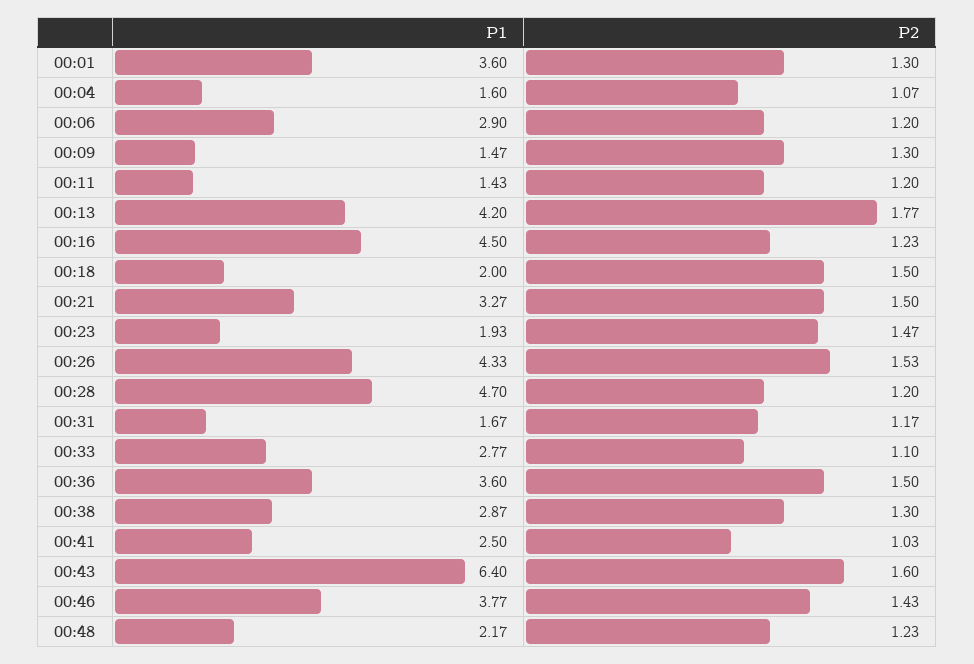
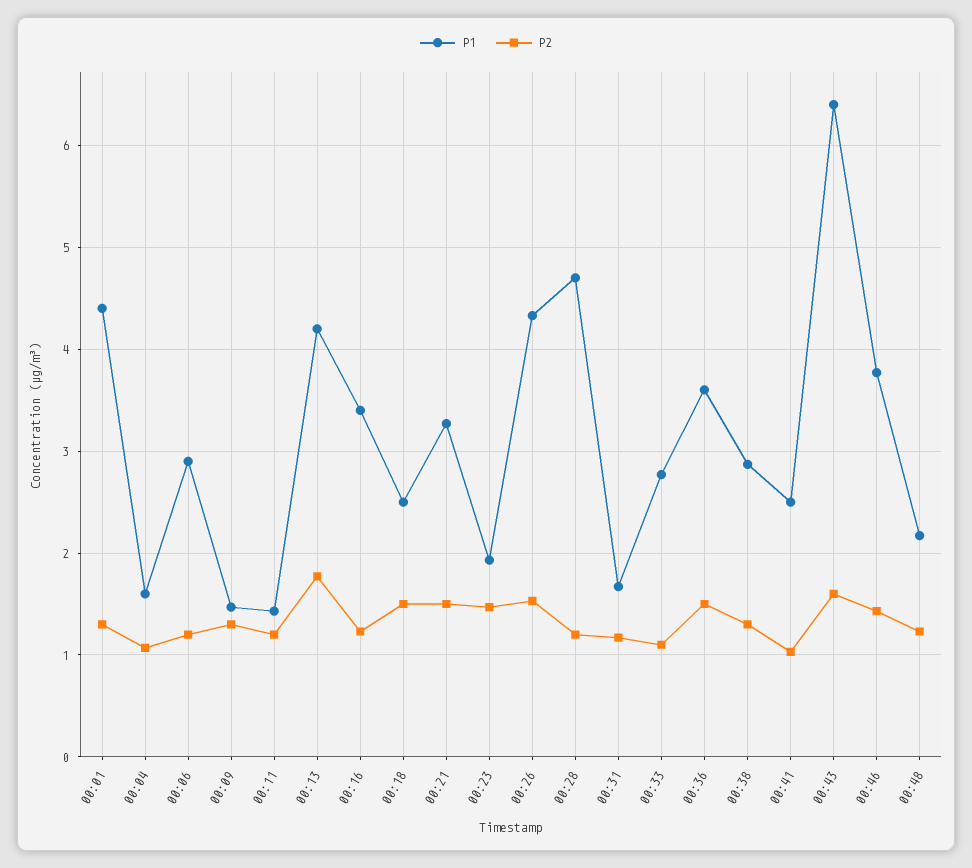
P1, 00:01: 3.6 -> 4.4
P1, 00:16: 4.5 -> 3.4
P1, 00:18: 2 -> 2.5

